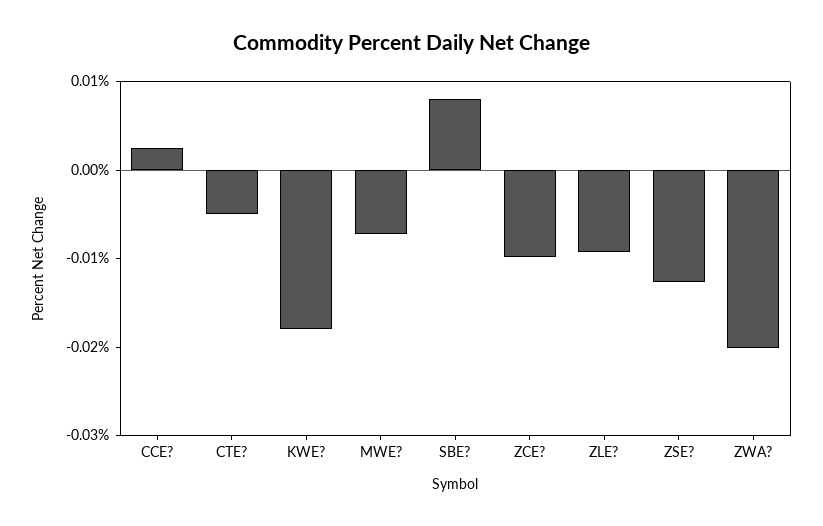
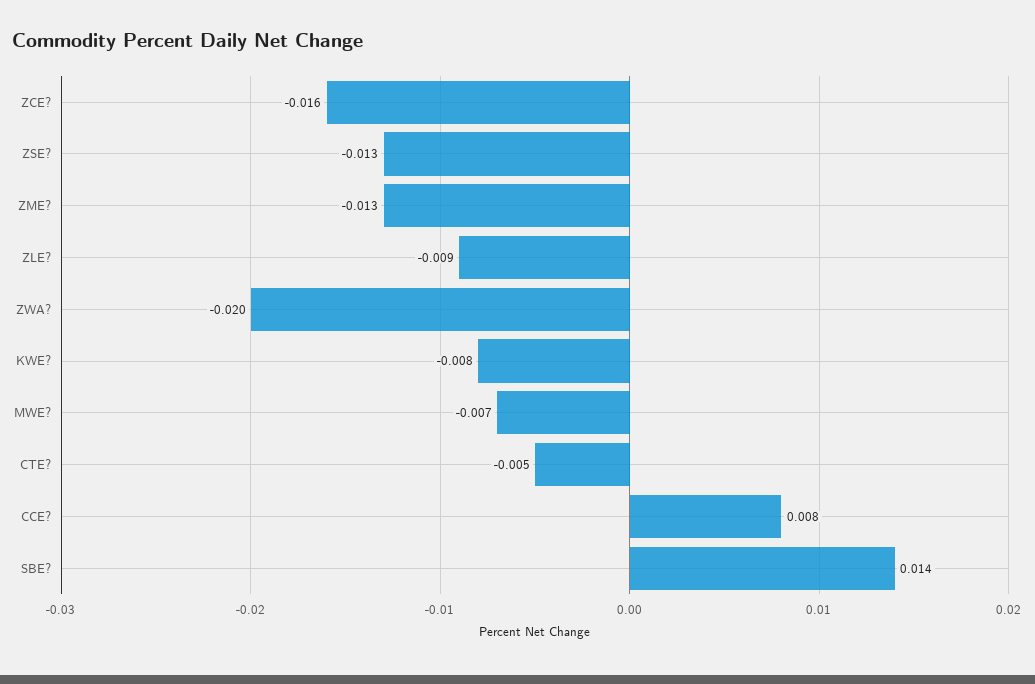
CCE?: 0.002 -> 0.008
KWE?: -0.018 -> -0.008
SBE?: 0.008 -> 0.014
ZCE?: -0.01 -> -0.016
ZME?: none -> -0.013

